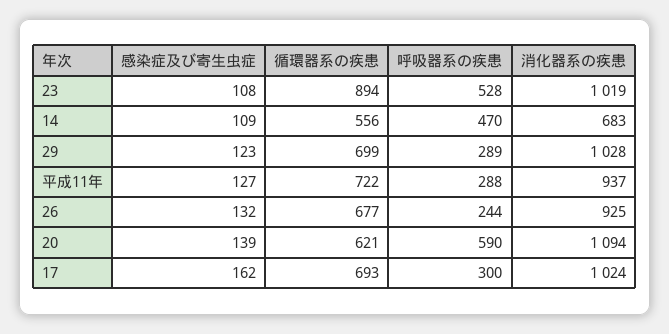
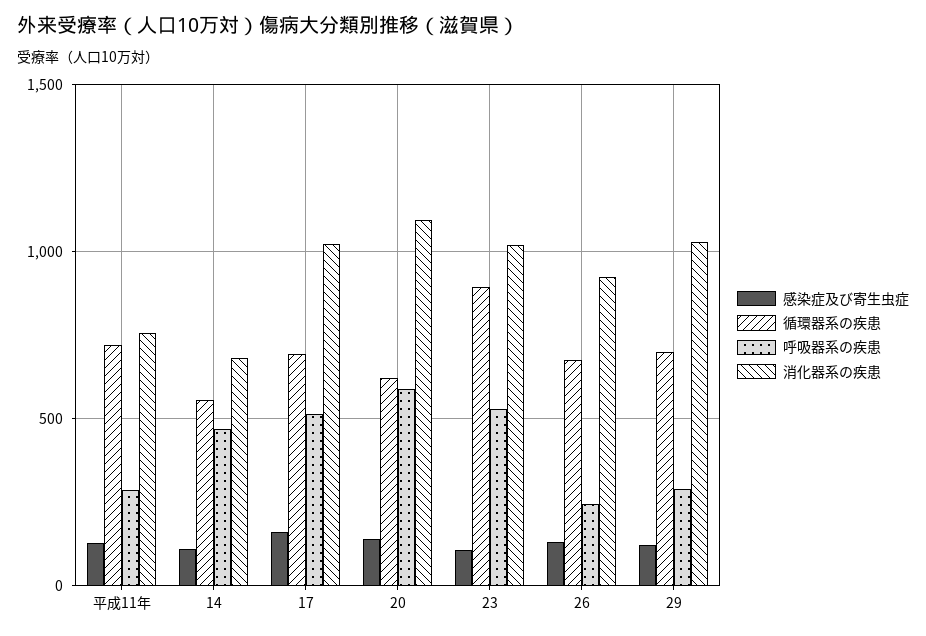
消化器系の疾患, 平成11年: 937 -> 750
呼吸器系の疾患, 17: 300 -> 500

